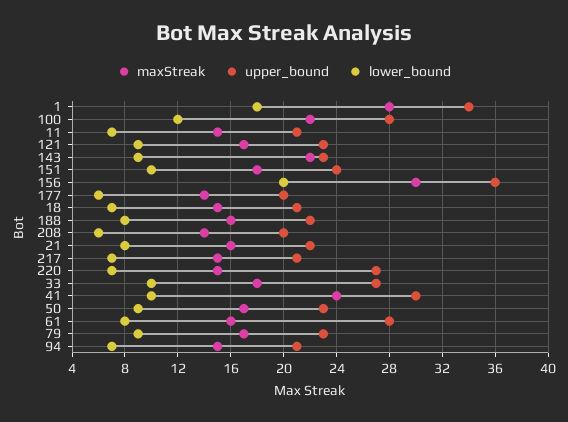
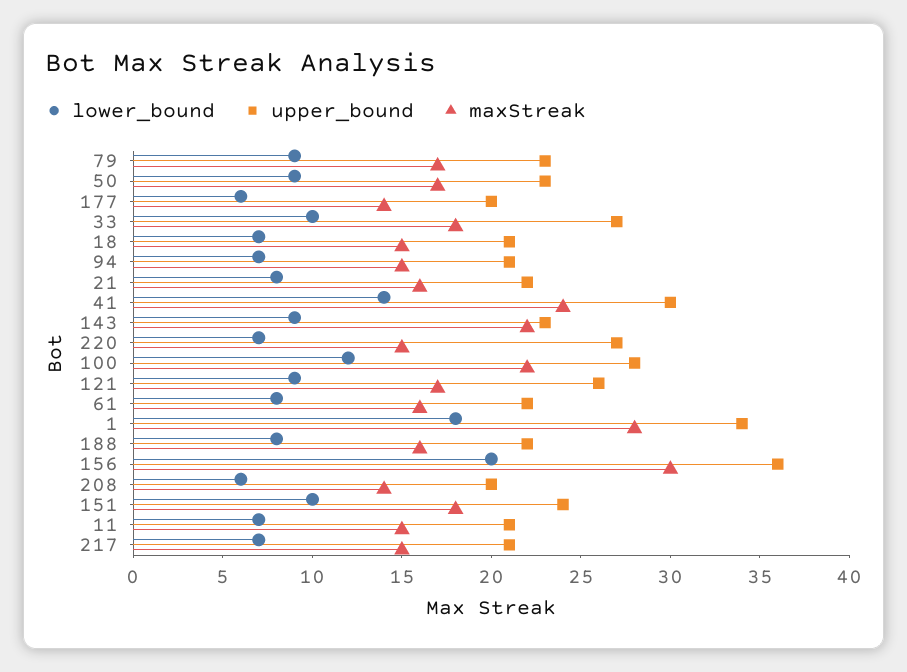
upper_bound, 121: 23 -> 26
lower_bound, 41: 10 -> 14
upper_bound, 61: 28 -> 22

